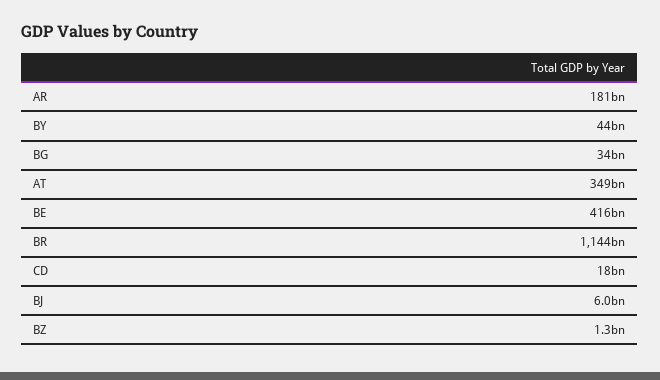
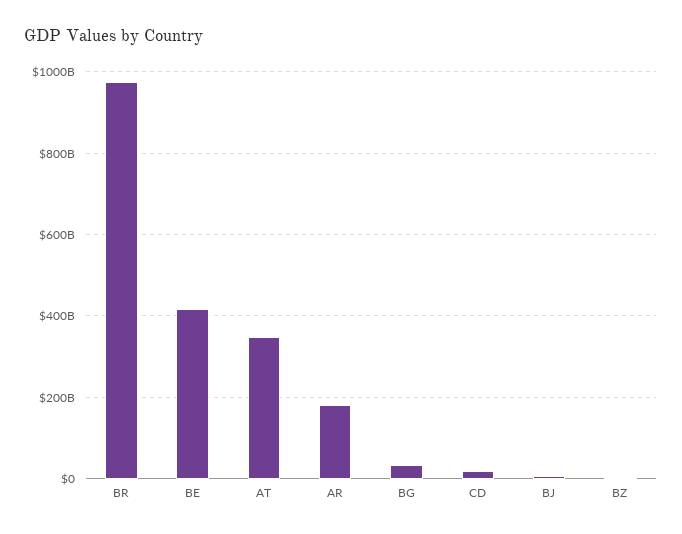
BY: 44000000000 -> none
BR: 1144000000000 -> 980000000000

